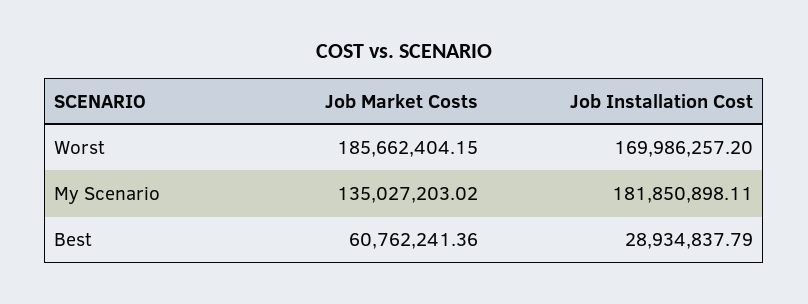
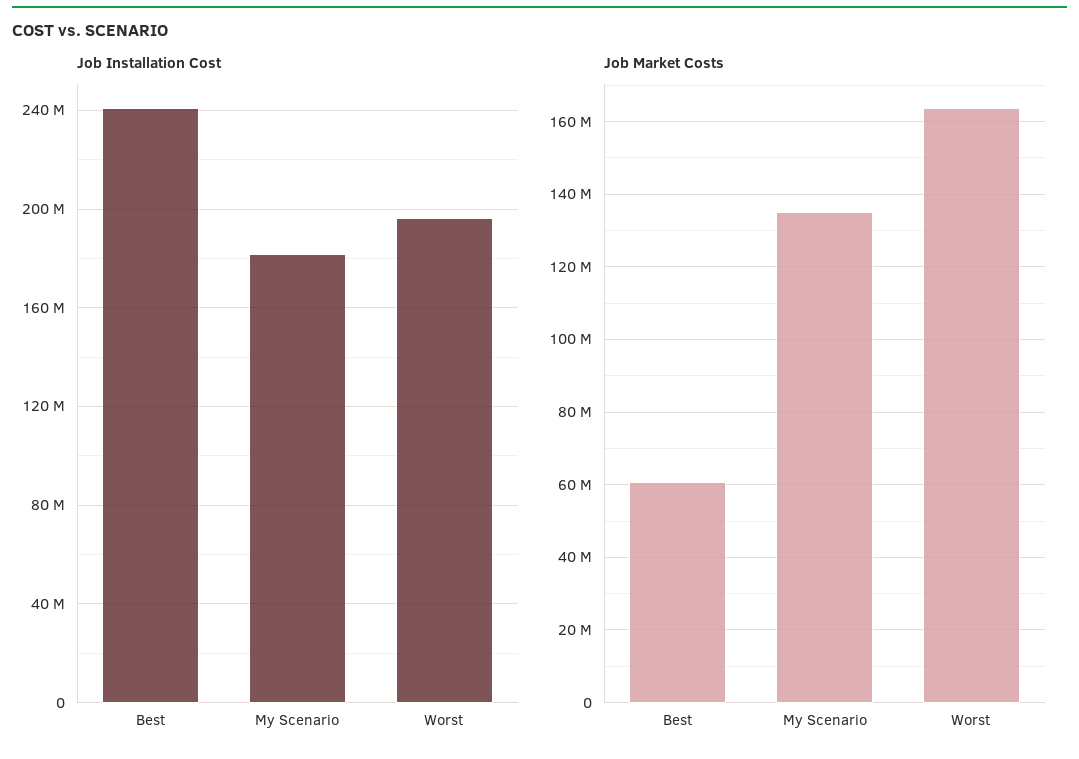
Job Market Costs, Worst: 185662404.15 -> 164000000
Job Installation Cost, Worst: 169986257.2 -> 195000000
Job Installation Cost, Best: 28934837.79 -> 240000000

